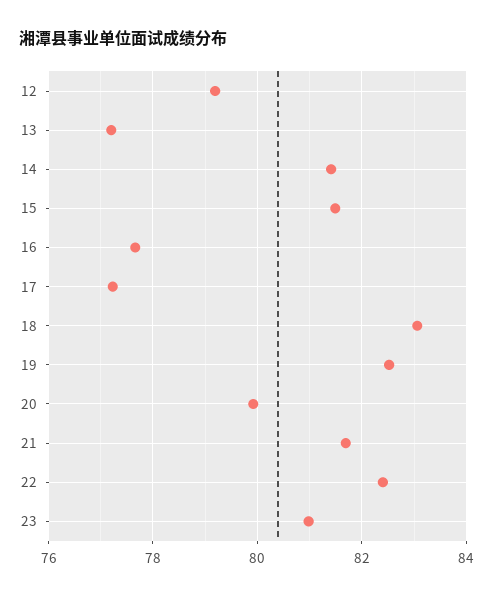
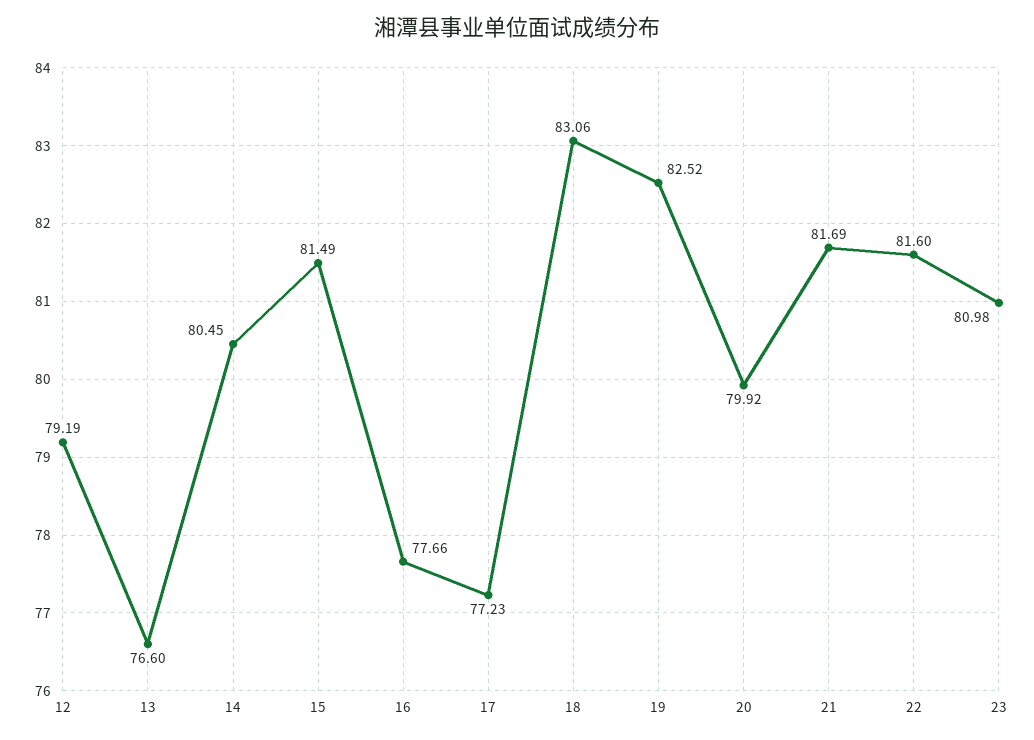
13: 77.2 -> 76.6
14: 81.4 -> 80.45
22: 82.4 -> 81.6

